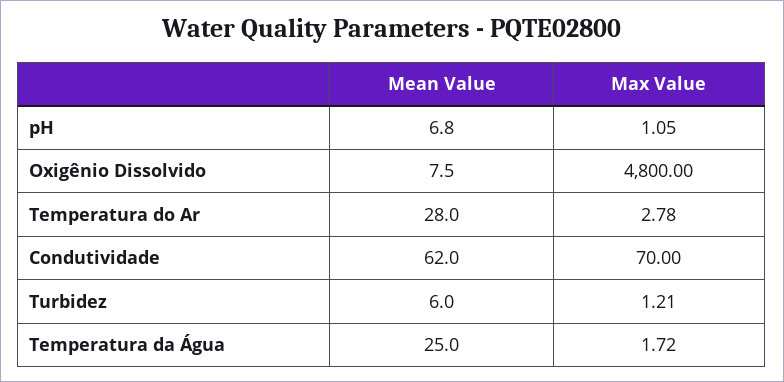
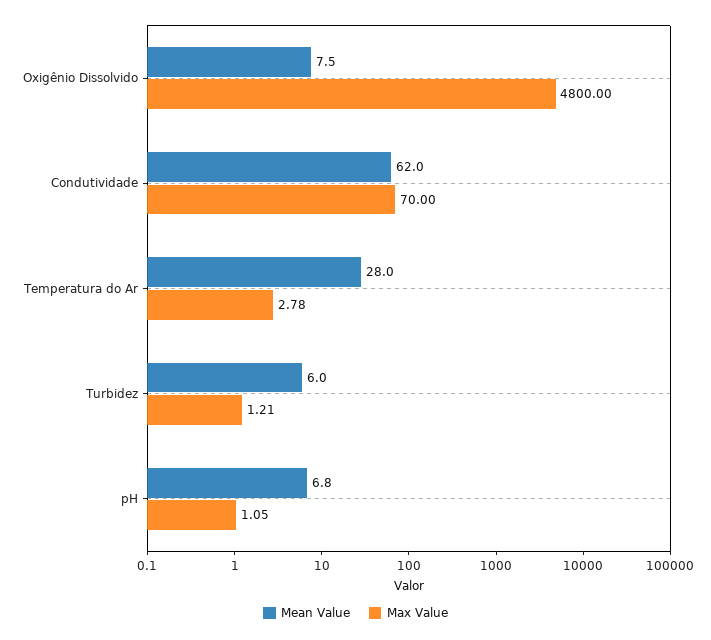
Mean Value, Temperatura da Água: 25 -> none
Max Value, Temperatura da Água: 1.72 -> none

